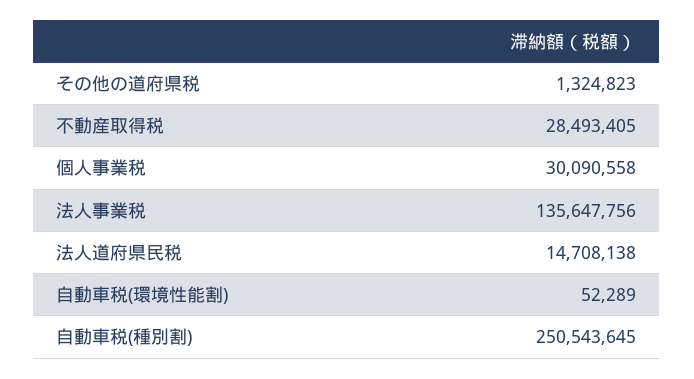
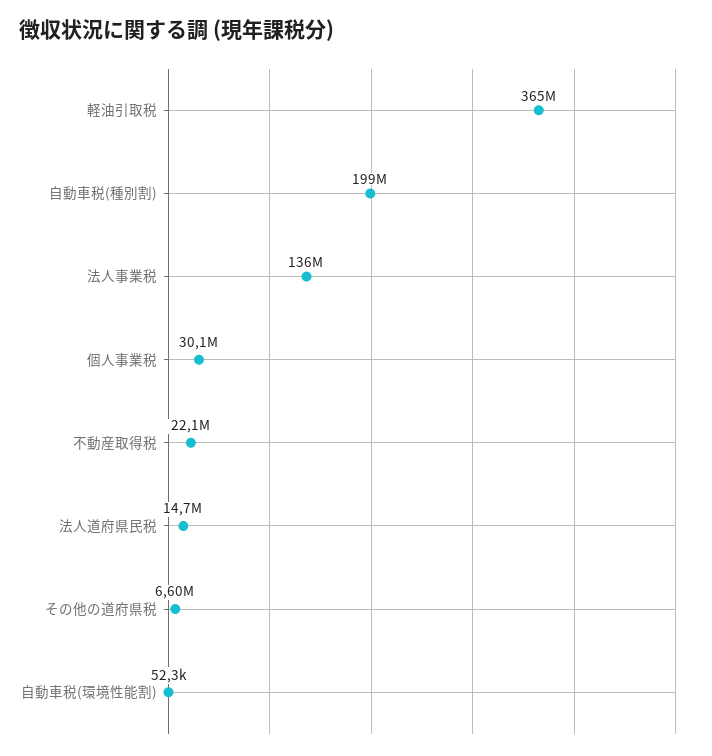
その他の道府県税: 1324823 -> 6600000
不動産取得税: 28493405 -> 22100000
自動車税(種別割): 250543645 -> 199000000
軽油引取税: none -> 365000000

